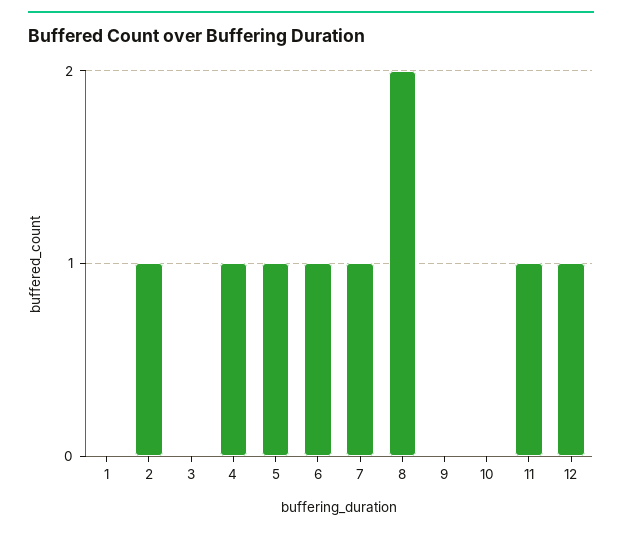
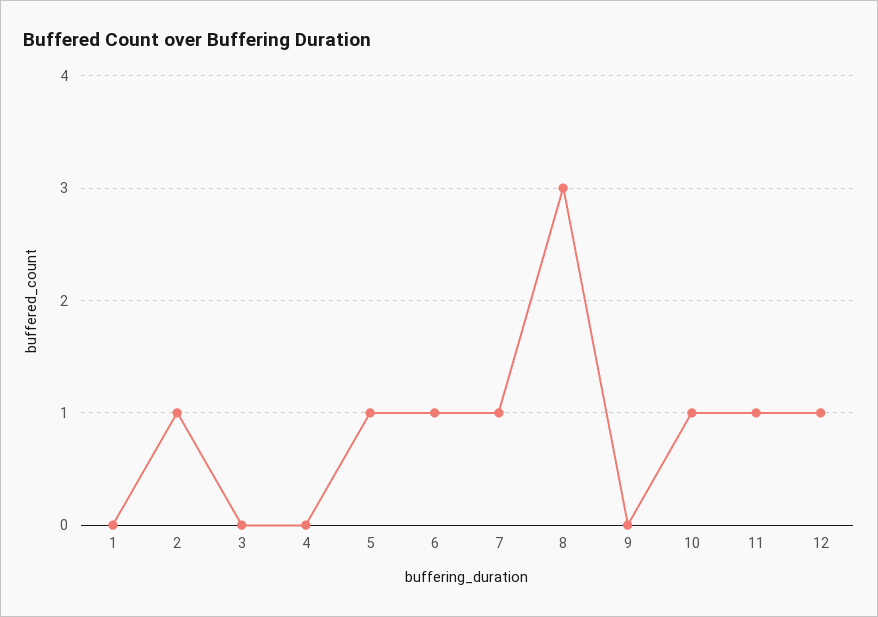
4: 1 -> 0
8: 2 -> 3
10: 0 -> 1

